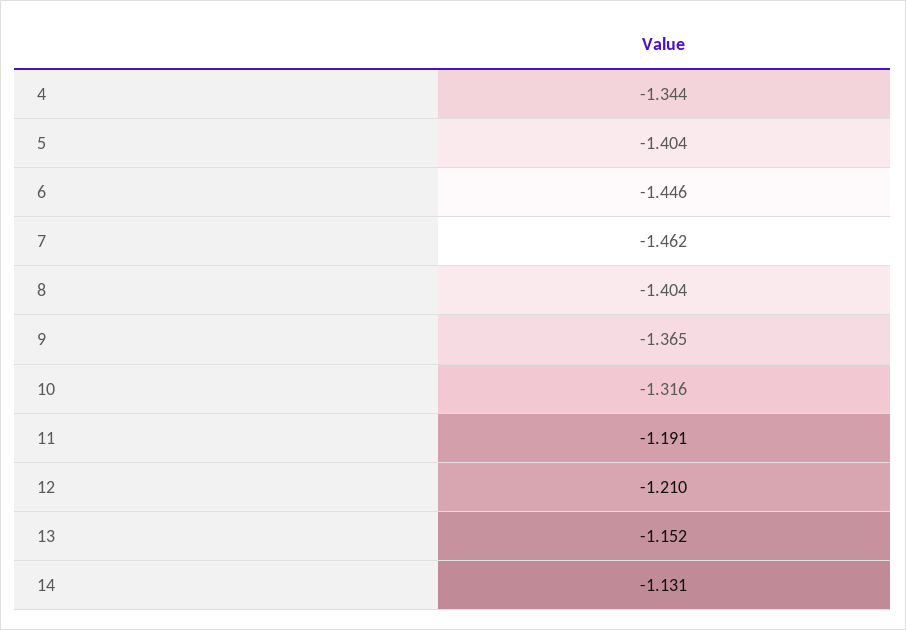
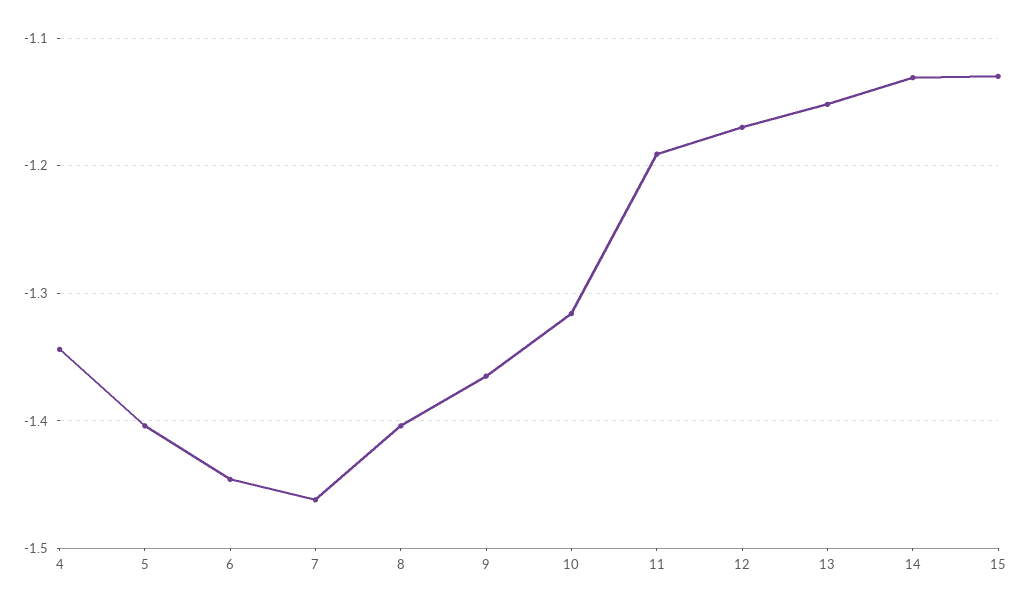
12: -1.21 -> -1.17
15: none -> -1.13

